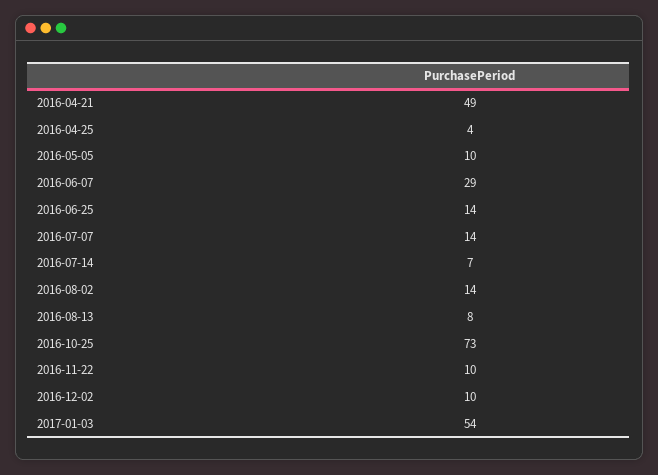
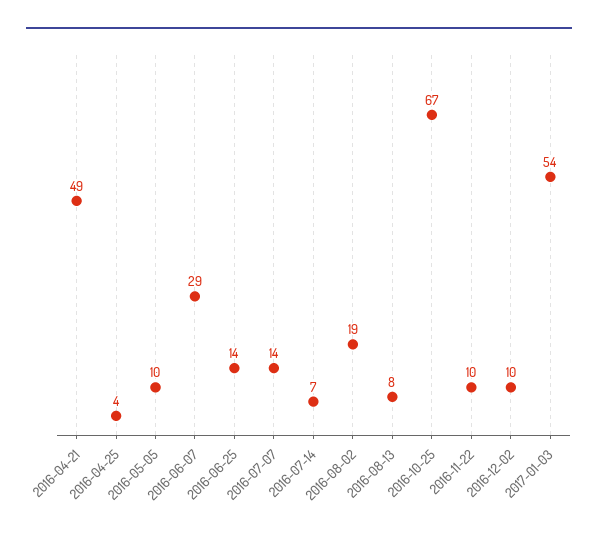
2016-08-02: 14 -> 19
2016-10-25: 73 -> 67

